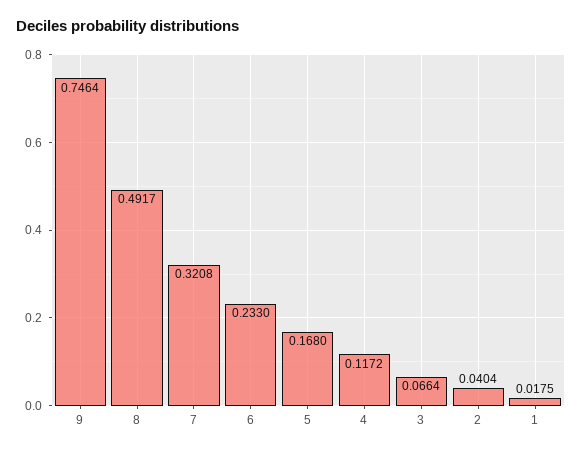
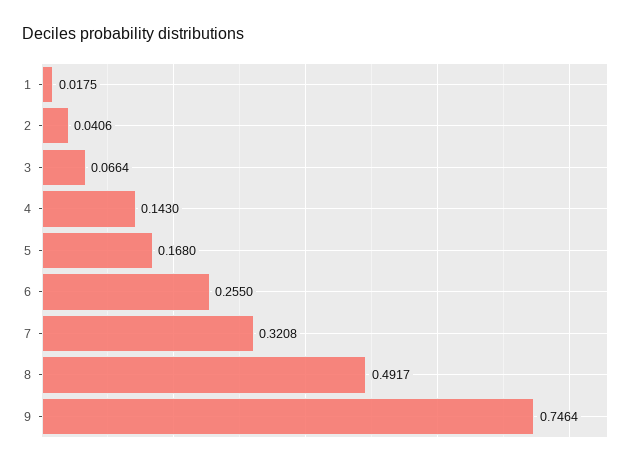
6: 0.233 -> 0.255
4: 0.1172 -> 0.143
2: 0.0404 -> 0.0406

